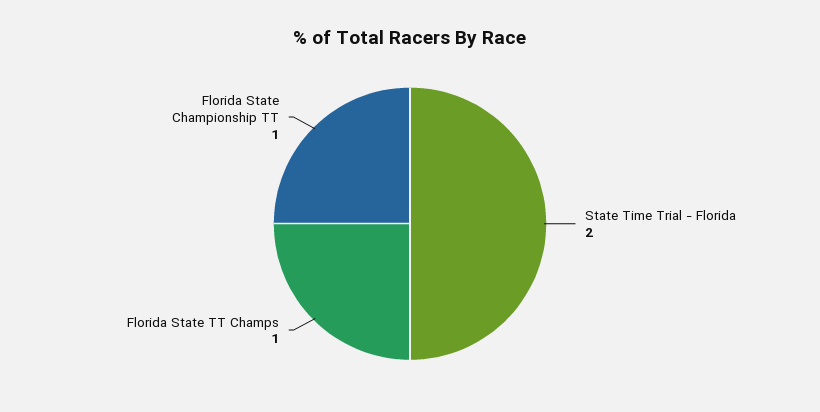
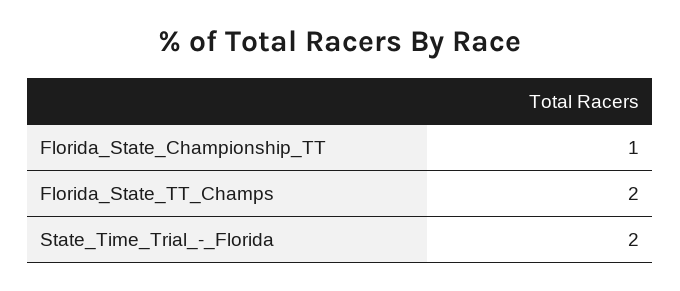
Florida State TT Champs: 1 -> 2

